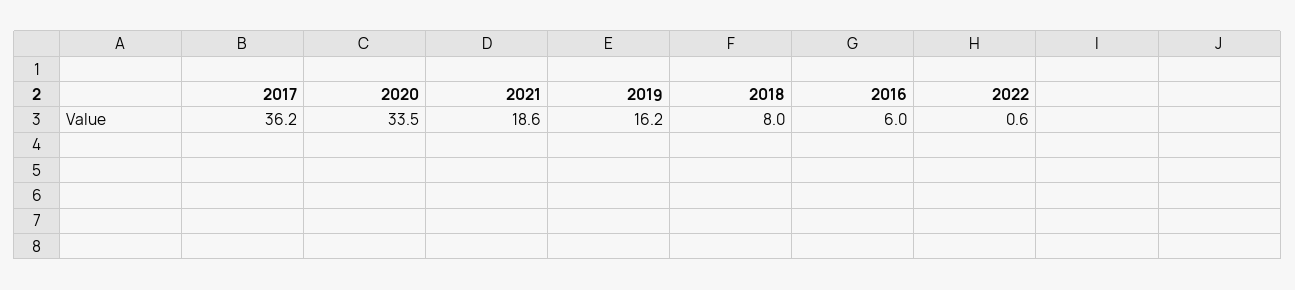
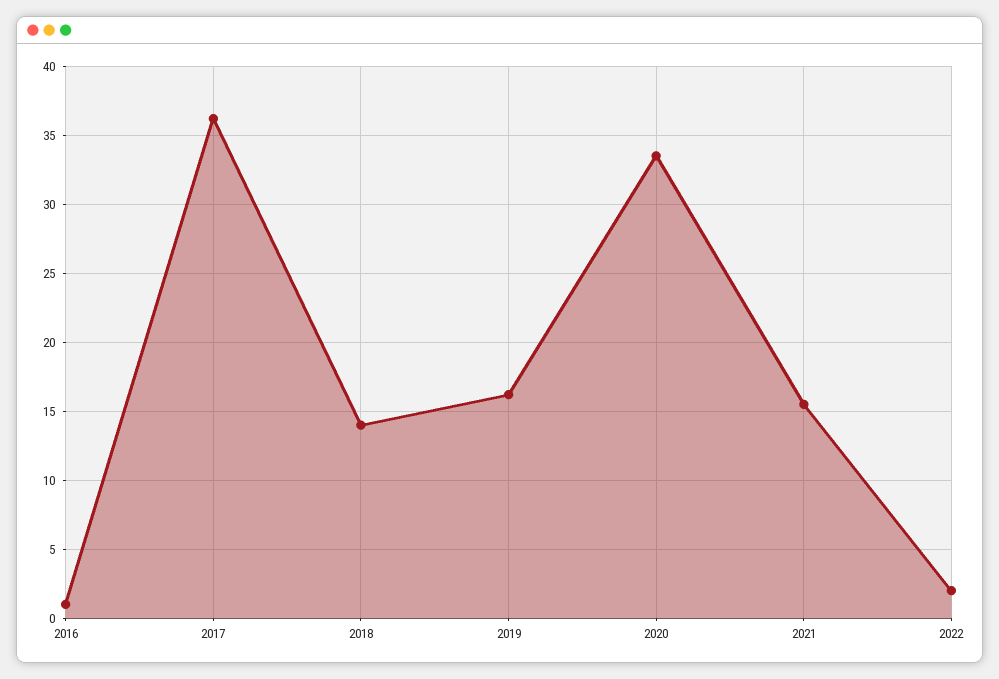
2021: 18.6 -> 15.5
2018: 8 -> 14
2016: 6 -> 1
2022: 0.6 -> 2

